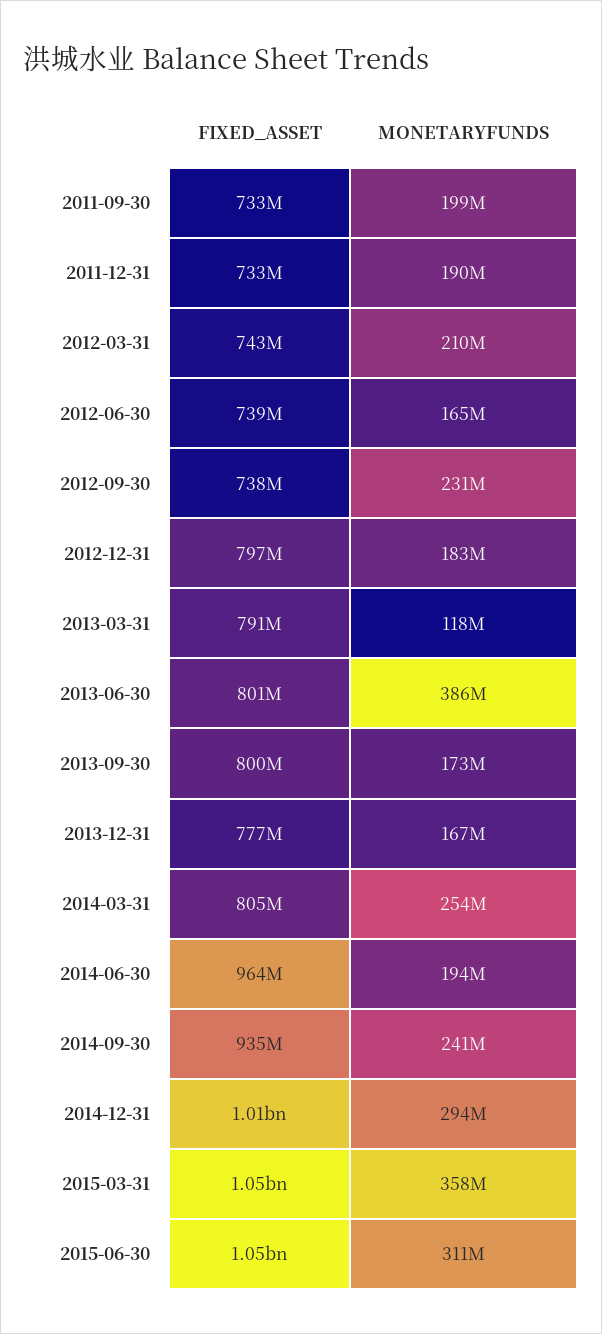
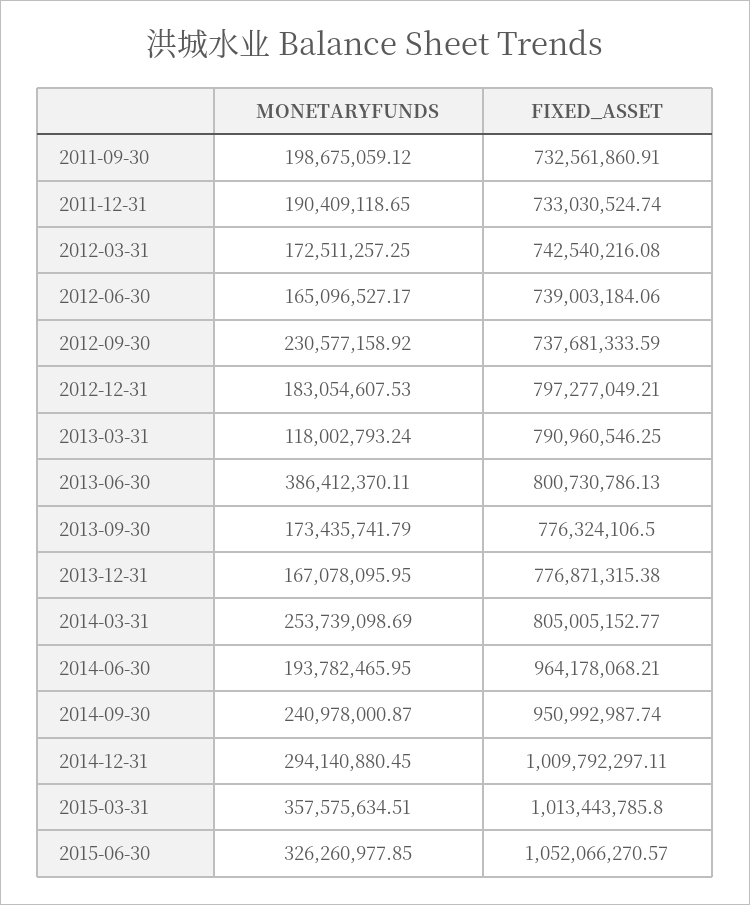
MONETARYFUNDS, 2012-03-31: 210000000 -> 172511257.25
FIXED_ASSET, 2013-09-30: 800000000 -> 776324106.5
FIXED_ASSET, 2014-09-30: 935000000 -> 950992987.74
FIXED_ASSET, 2015-03-31: 1050000000 -> 1013443785.8
MONETARYFUNDS, 2015-06-30: 311000000 -> 326260977.85

